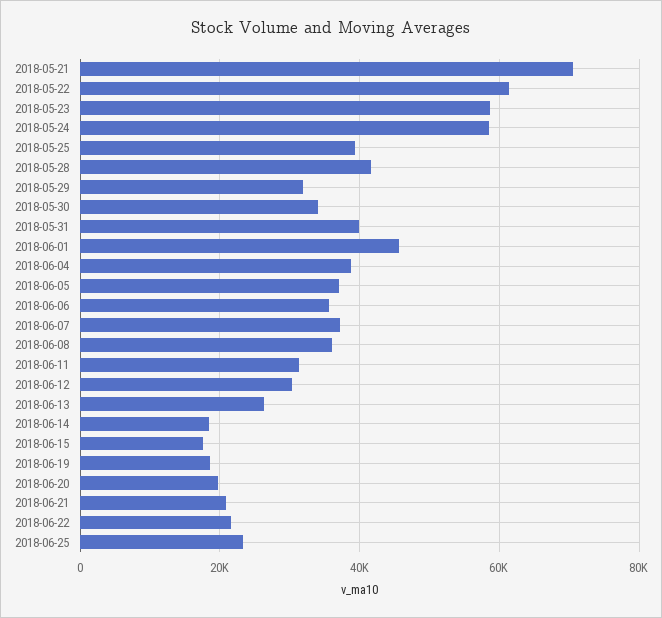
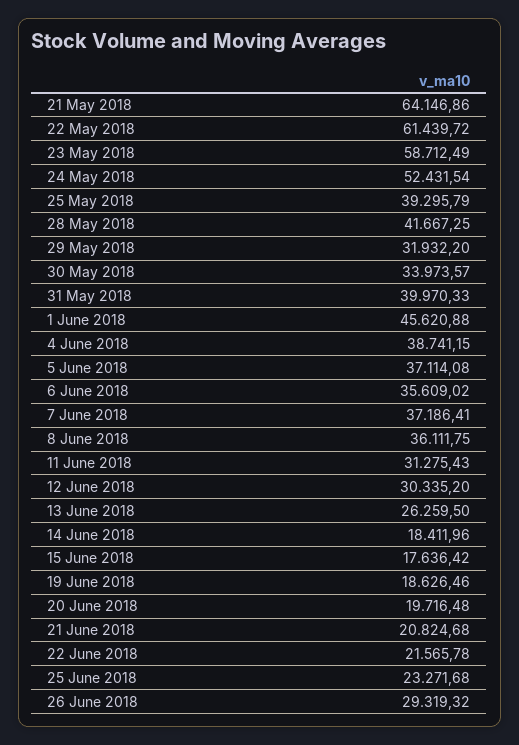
2018-05-21: 70000 -> 64146.86
2018-05-24: 58000 -> 52431.54
26 June 2018: none -> 29319.32

